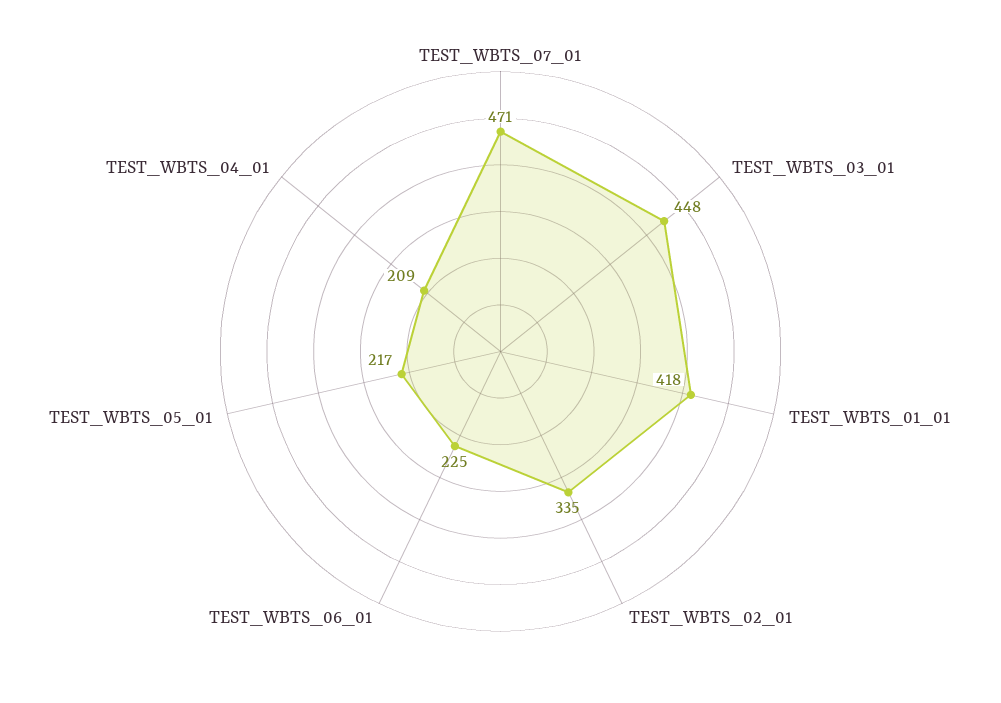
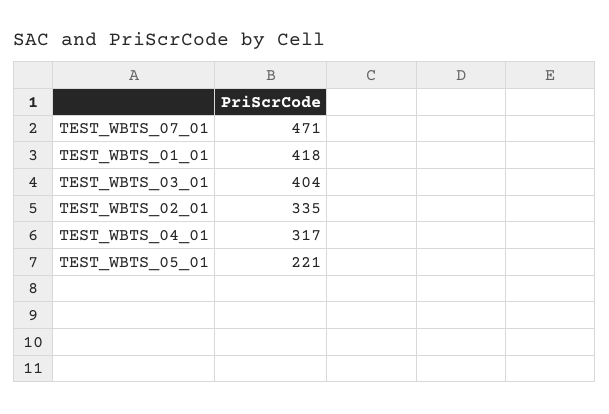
TEST_WBTS_03_01: 448 -> 404
TEST_WBTS_06_01: 225 -> none
TEST_WBTS_05_01: 217 -> 221
TEST_WBTS_04_01: 209 -> 317

